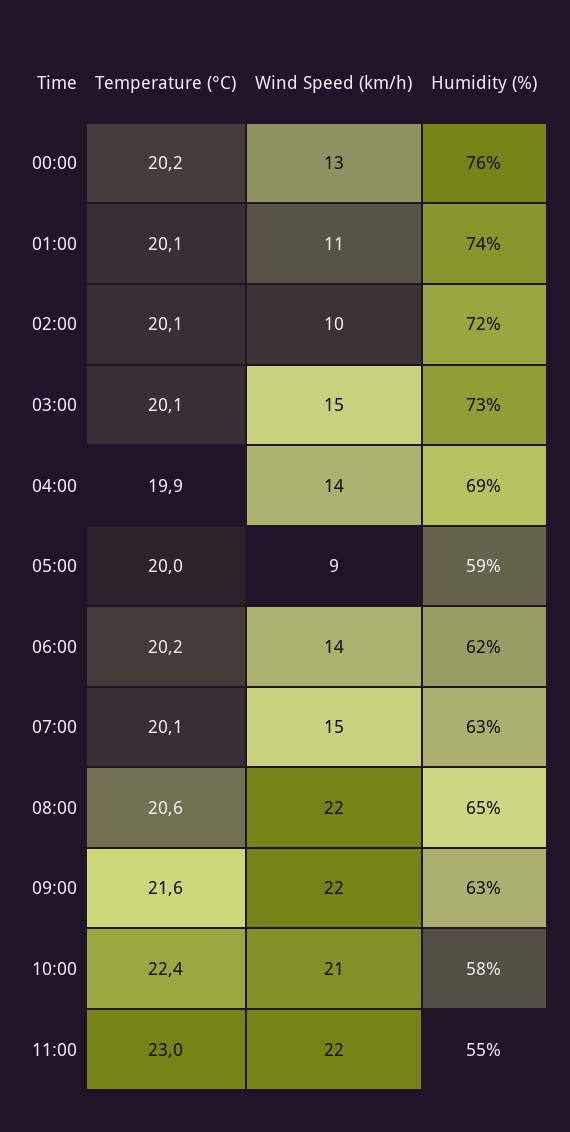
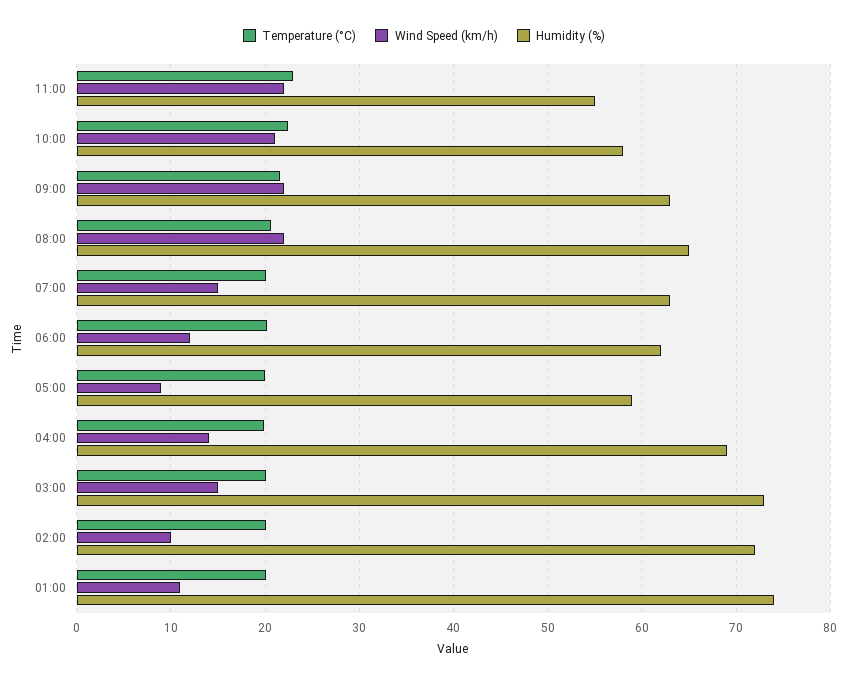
Temperature (°C), 00:00: 20.2 -> none
Wind Speed (km/h), 00:00: 13 -> none
Humidity (%), 00:00: 76 -> none
Wind Speed (km/h), 06:00: 14 -> 12

